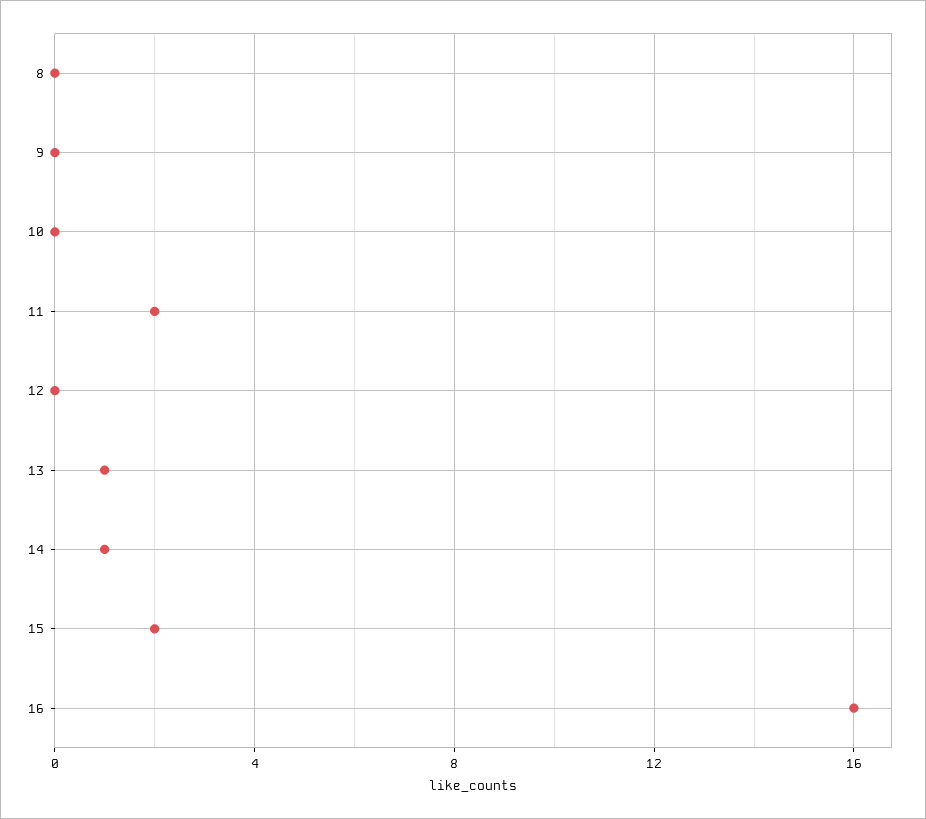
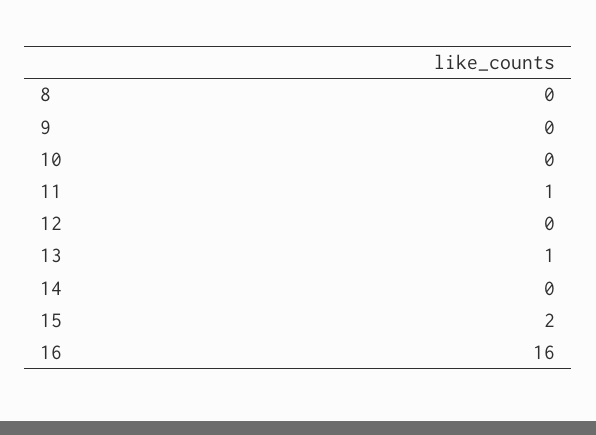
11: 2 -> 1
14: 1 -> 0

